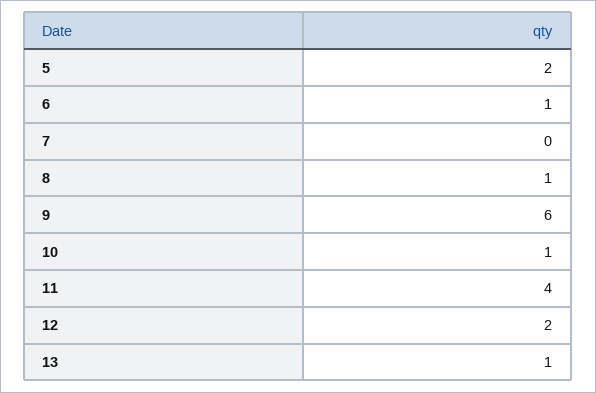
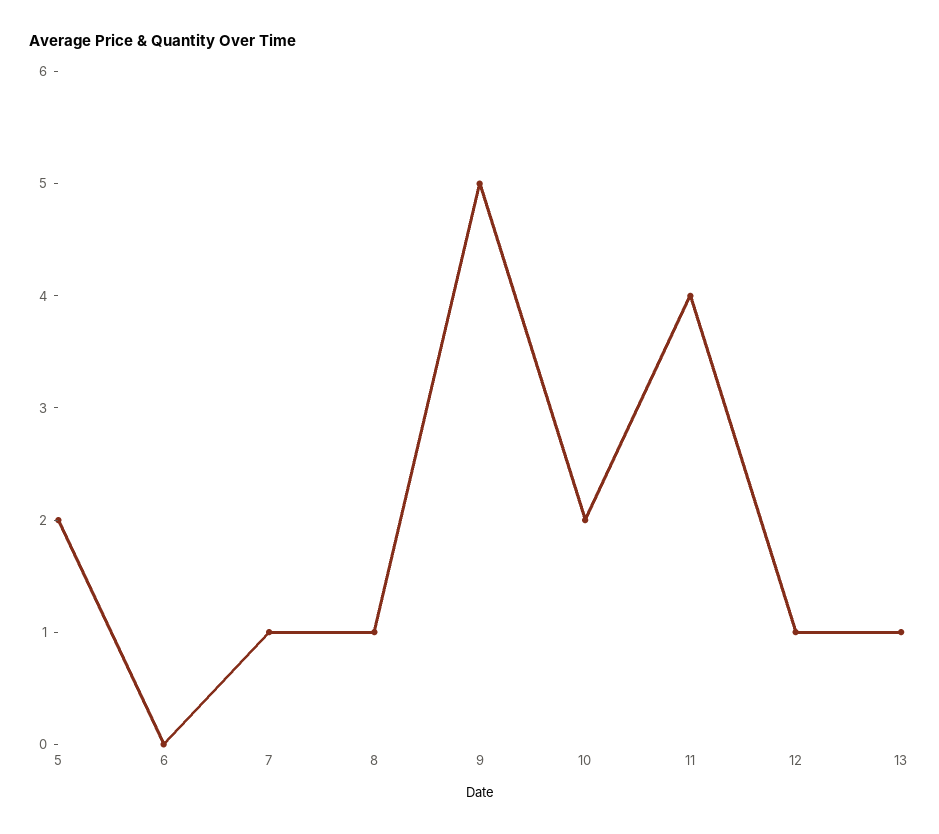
6: 1 -> 0
7: 0 -> 1
9: 6 -> 5
10: 1 -> 2
12: 2 -> 1

